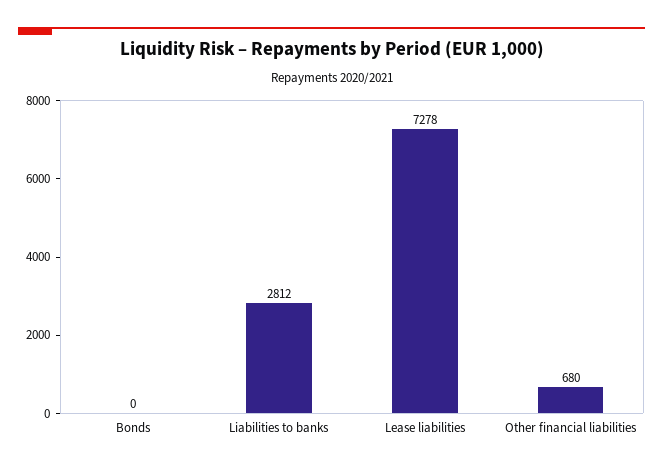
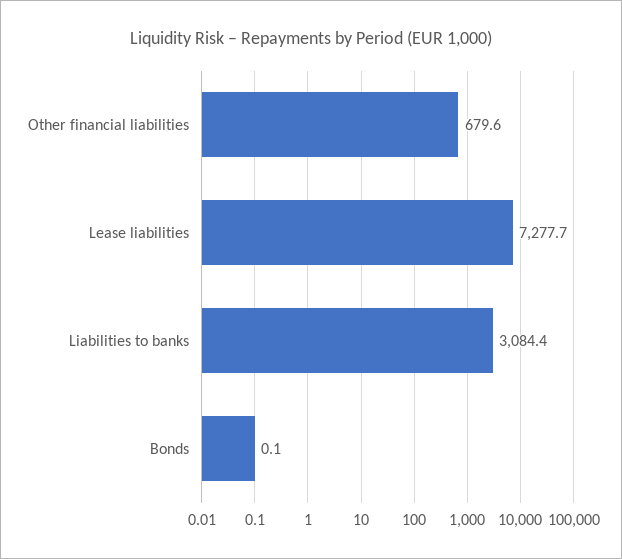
Liabilities to banks: 2812 -> 3084.4

